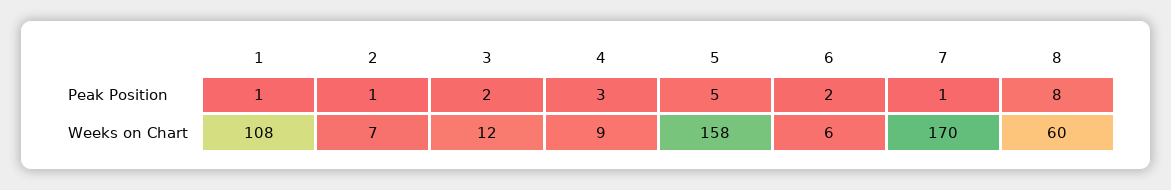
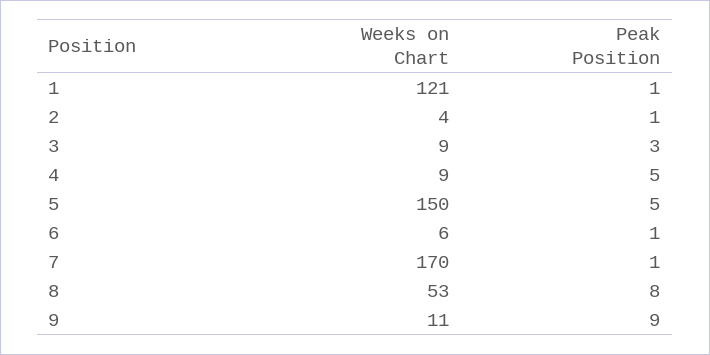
3, Peak Position: 2 -> 3
4, Peak Position: 3 -> 5
6, Peak Position: 2 -> 1
1, Weeks on Chart: 108 -> 121
2, Weeks on Chart: 7 -> 4
3, Weeks on Chart: 12 -> 9
5, Weeks on Chart: 158 -> 150
8, Weeks on Chart: 60 -> 53
9, Weeks on Chart: none -> 11
9, Peak Position: none -> 9

